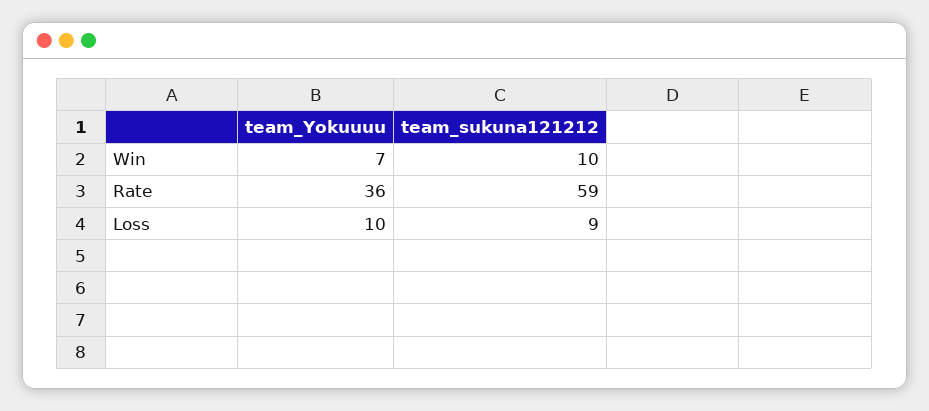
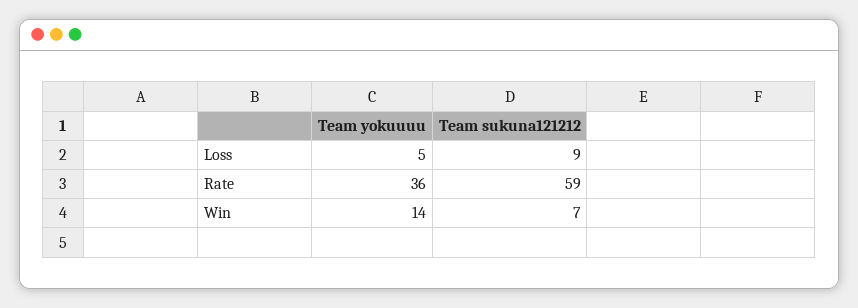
team_Yokuuuu, Win: 7 -> 14
team_sukuna121212, Win: 10 -> 7
team_Yokuuuu, Loss: 10 -> 5

